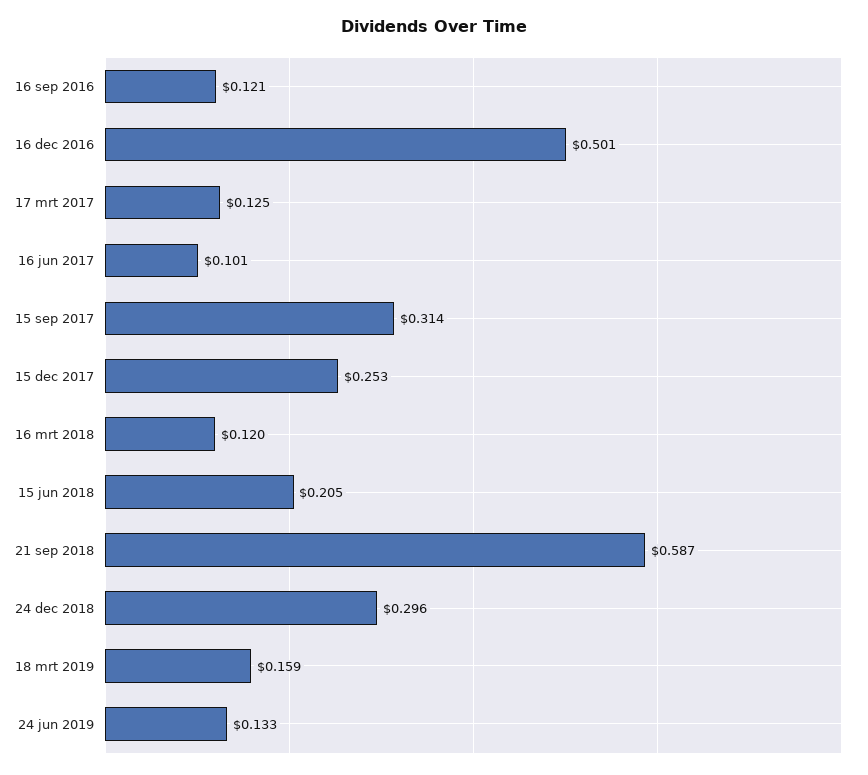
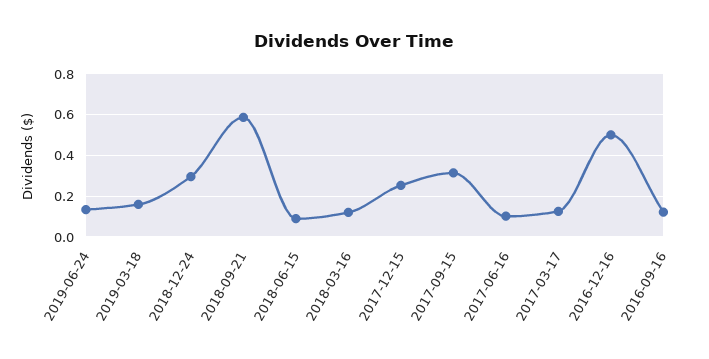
15 jun 2018: 0.205 -> 0.1

